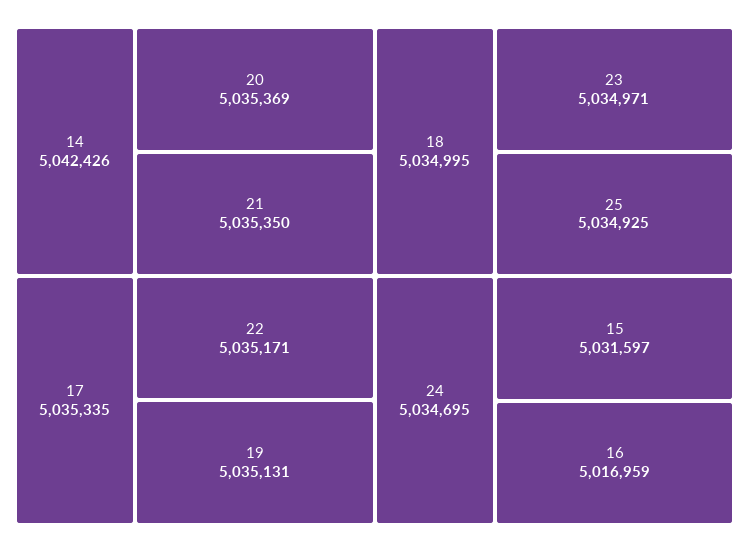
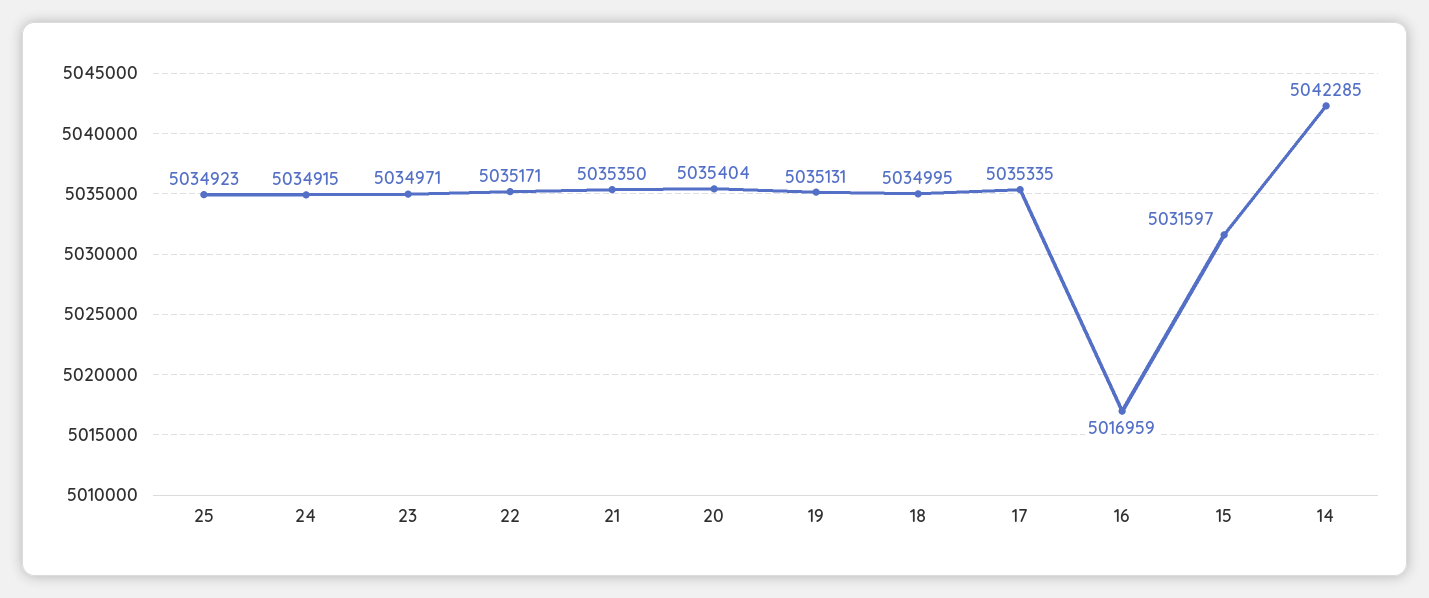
14: 5042426 -> 5042285
20: 5035369 -> 5035404
25: 5034925 -> 5034923
24: 5034695 -> 5034915

